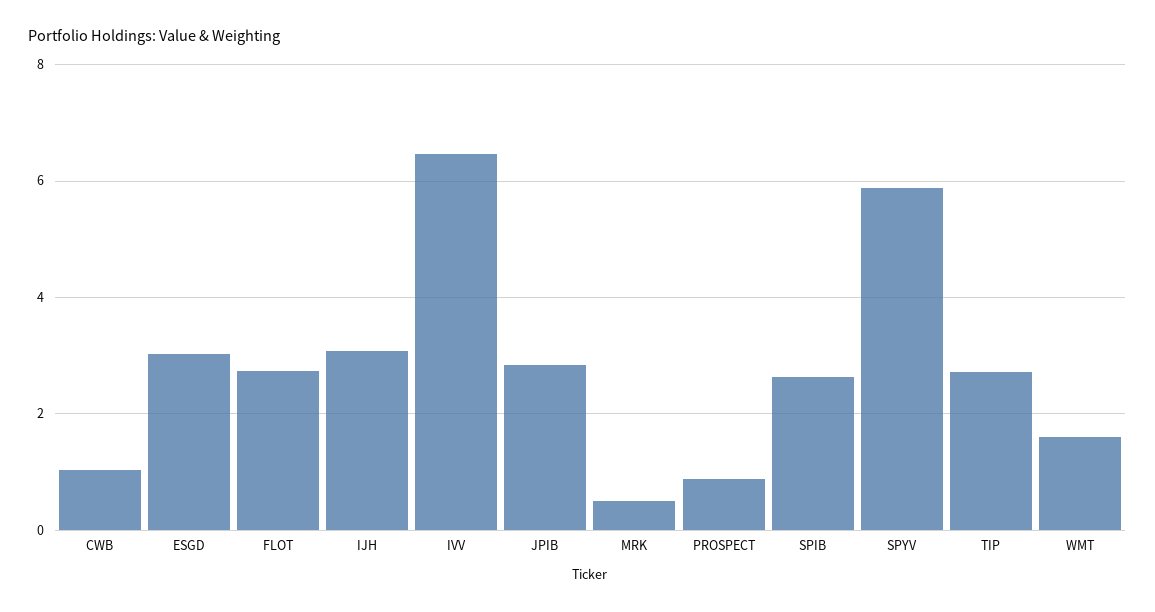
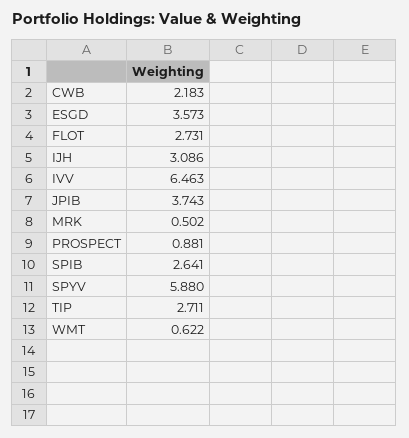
CWB: 1 -> 2.183
ESGD: 3 -> 3.573
JPIB: 2.8 -> 3.743
WMT: 1.6 -> 0.622

